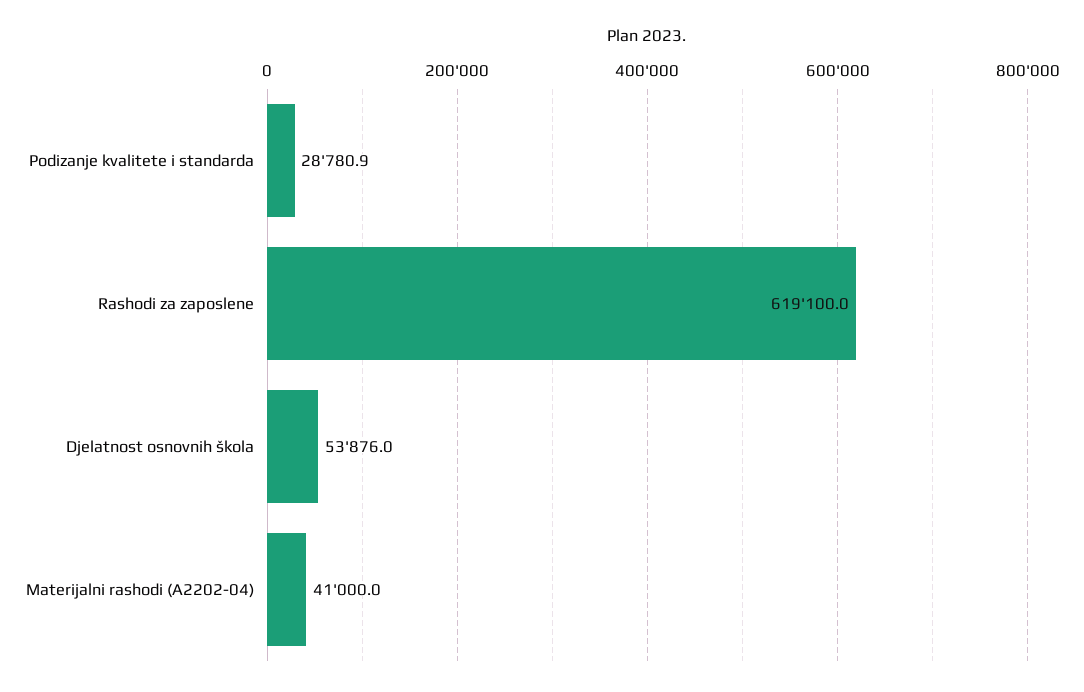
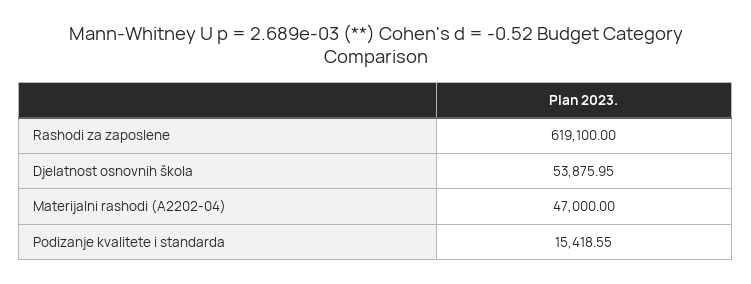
Podizanje kvalitete i standarda: 28780.9 -> 15418.55
Materijalni rashodi (A2202-04): 41000 -> 47000

